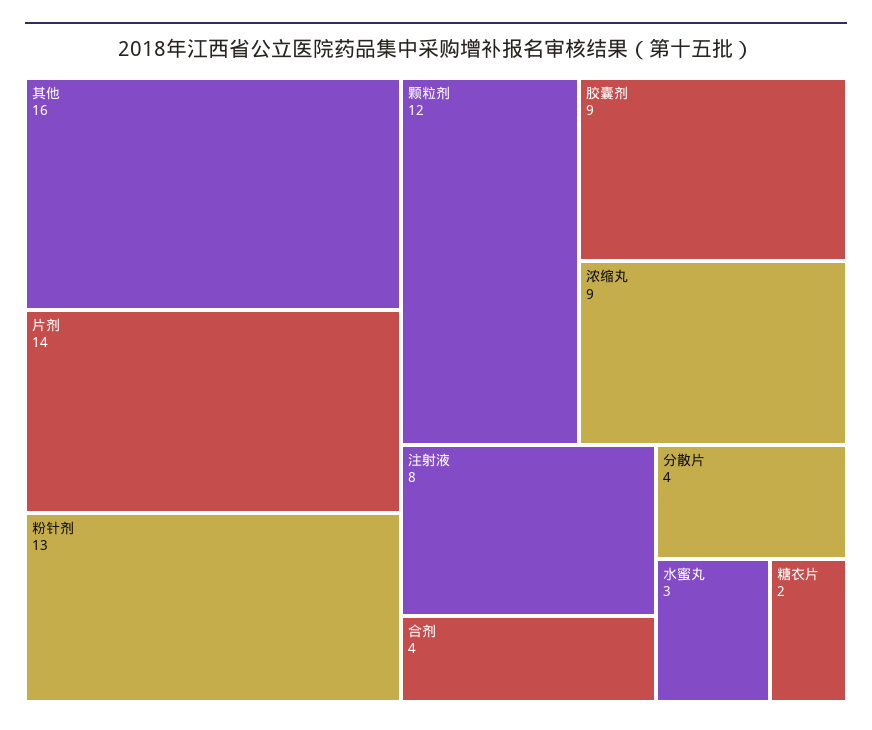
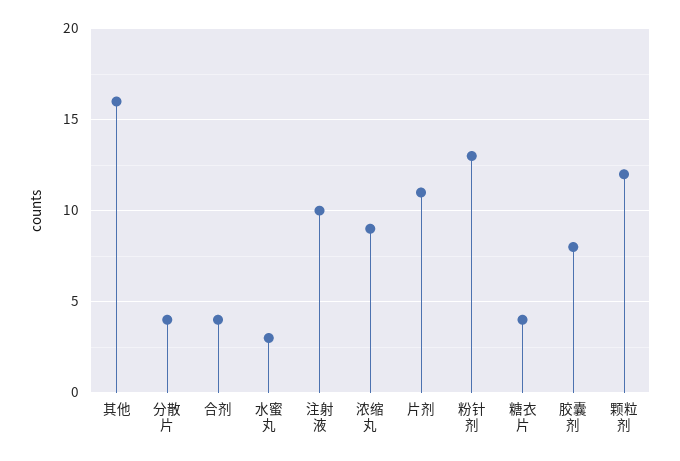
片剂: 14 -> 11
胶囊剂: 9 -> 8
注射液: 8 -> 10
糖衣片: 2 -> 4

